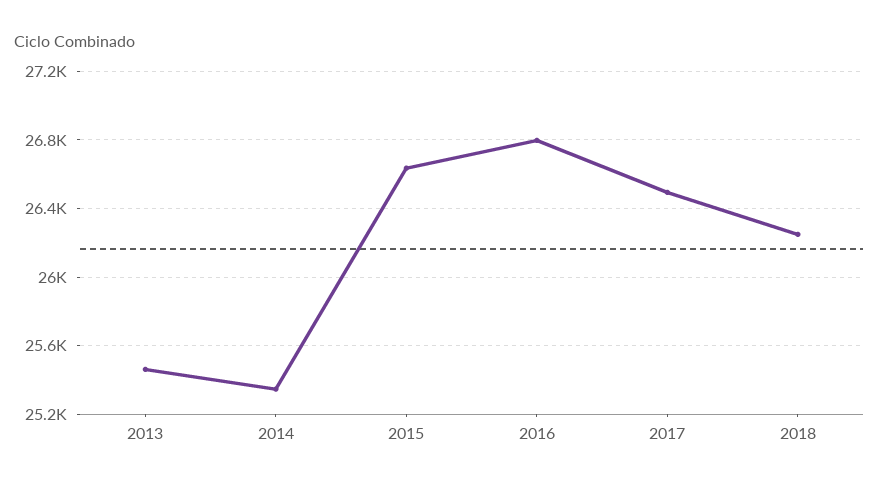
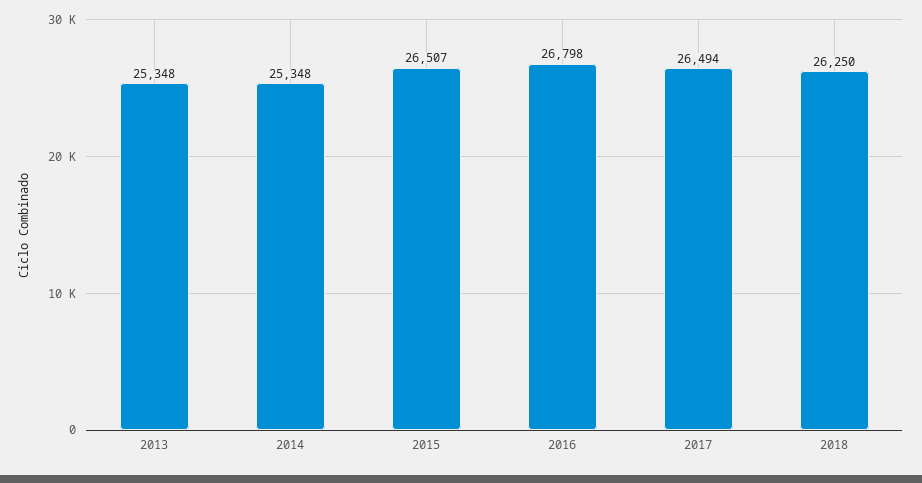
2013: 25450 -> 25348
2015: 26650 -> 26507

